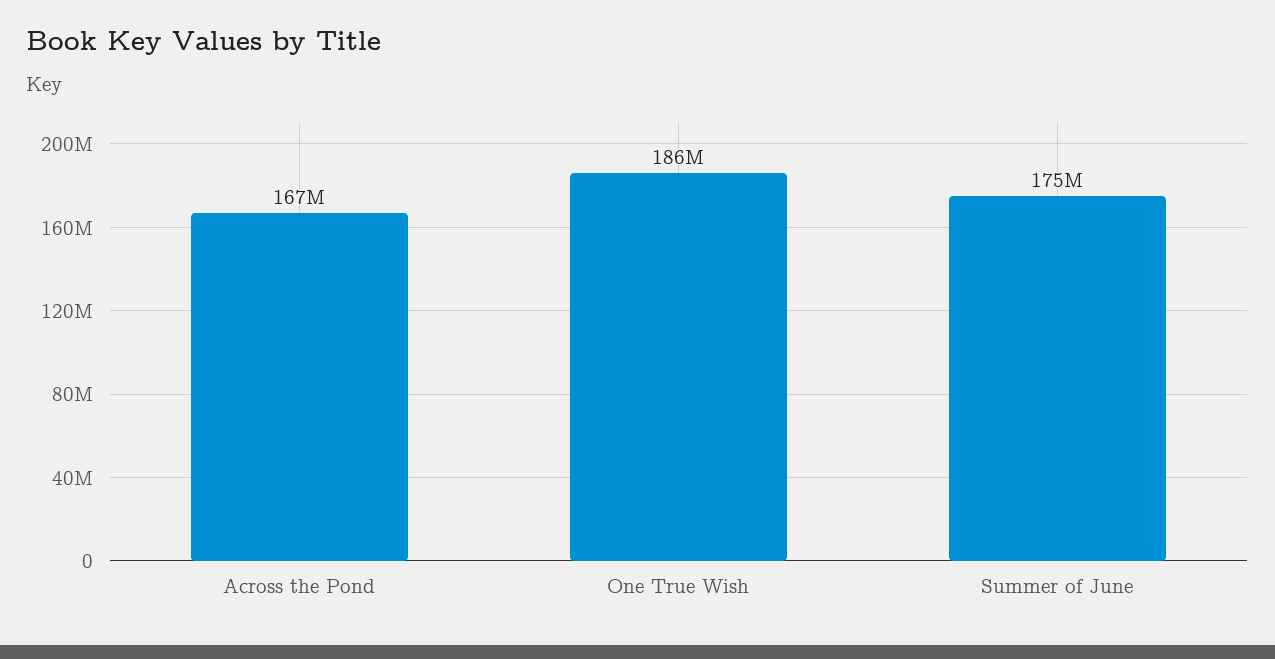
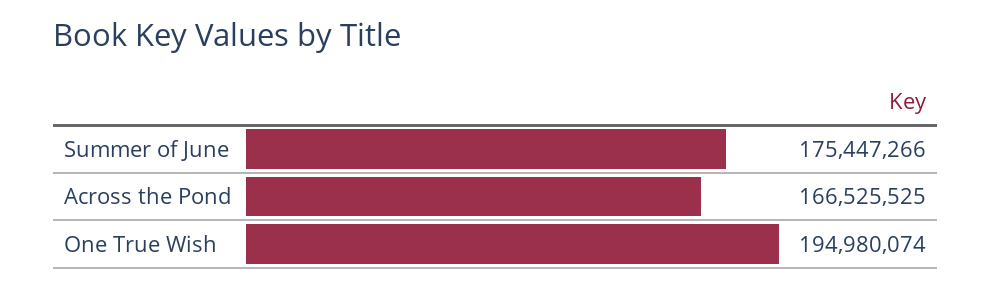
One True Wish: 186000000 -> 194980074

